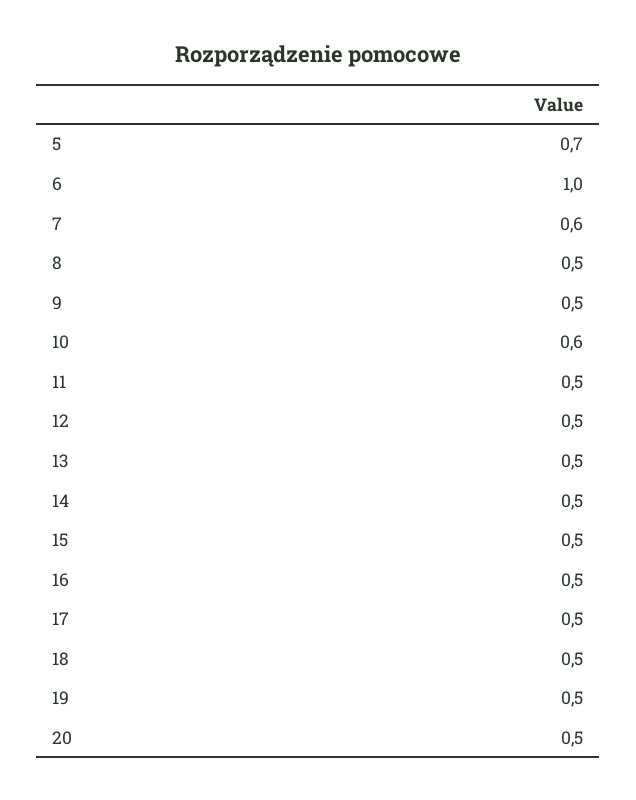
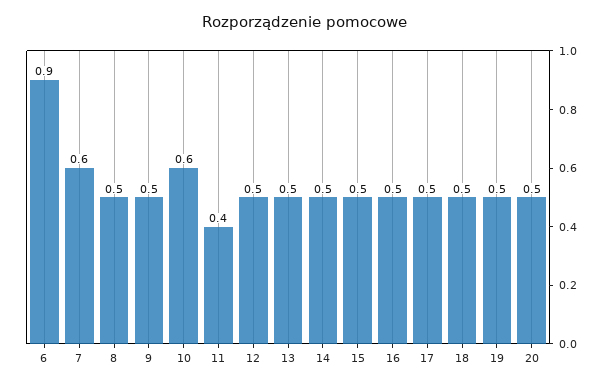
5: 0.7 -> none
6: 1 -> 0.9
11: 0.5 -> 0.4

